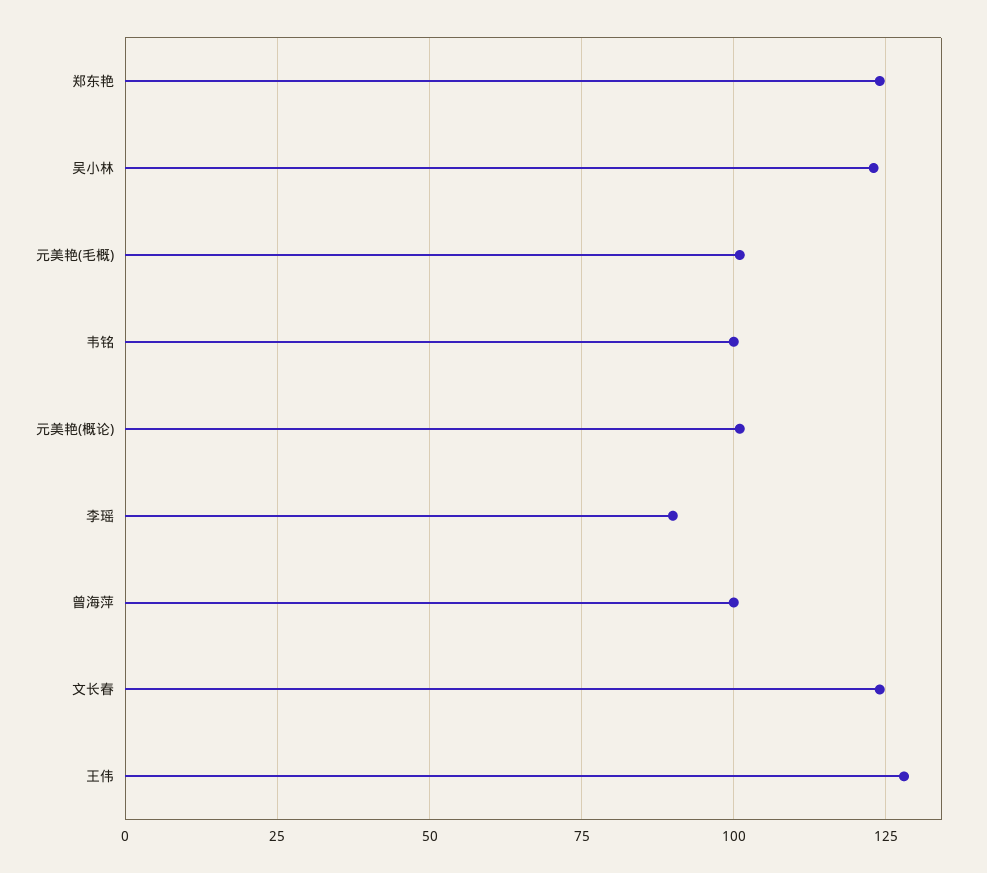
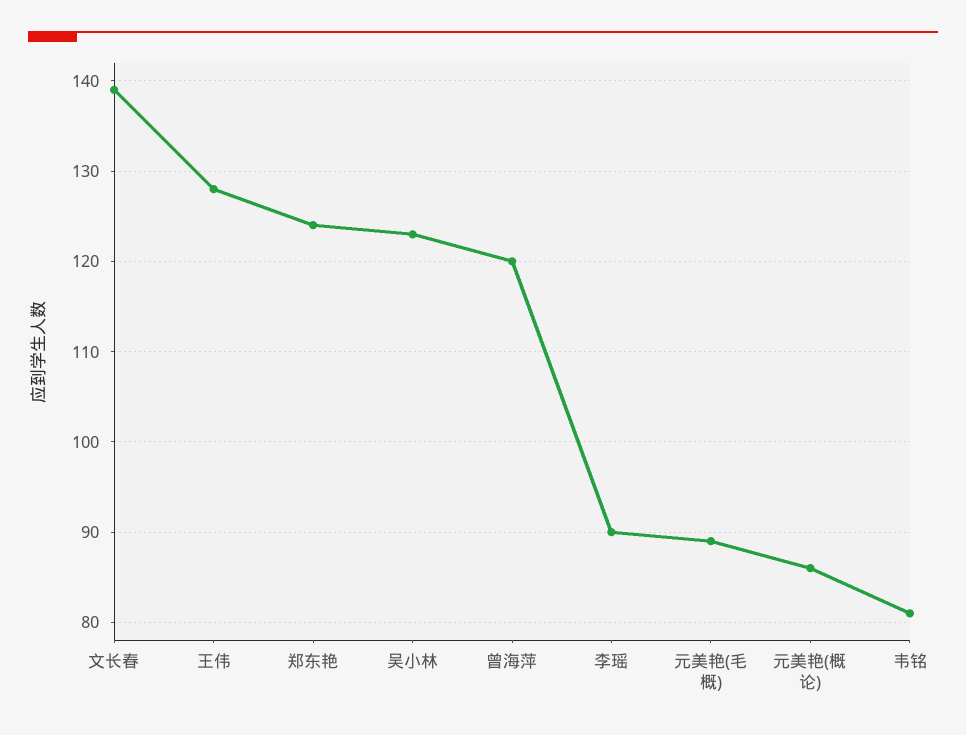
元美艳(毛概): 100 -> 89
韦铭: 100 -> 81
元美艳(概论): 100 -> 86
曾海萍: 100 -> 120
文长春: 125 -> 139

